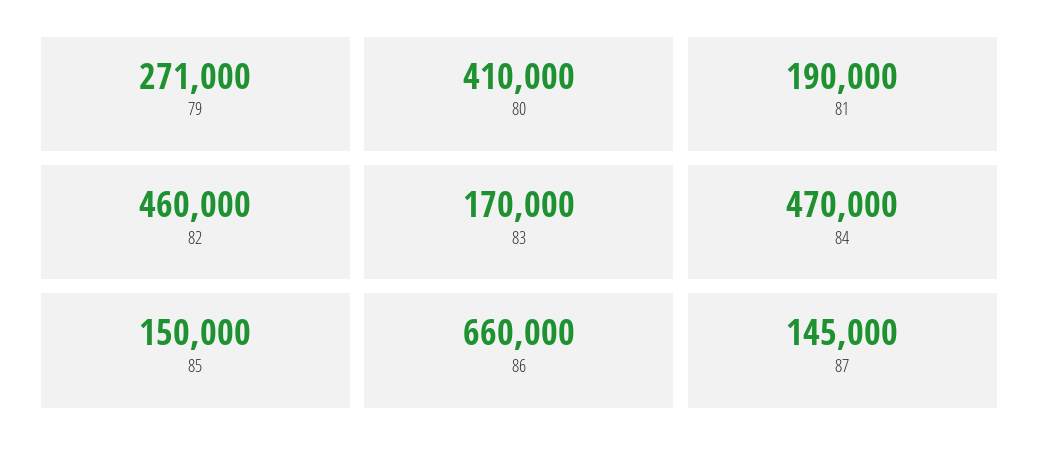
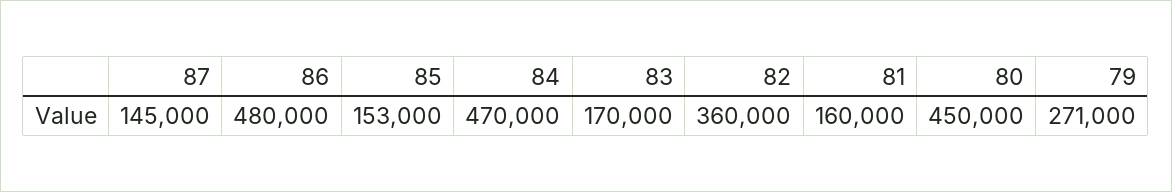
80: 410000 -> 450000
81: 190000 -> 160000
82: 460000 -> 360000
85: 150000 -> 153000
86: 660000 -> 480000

